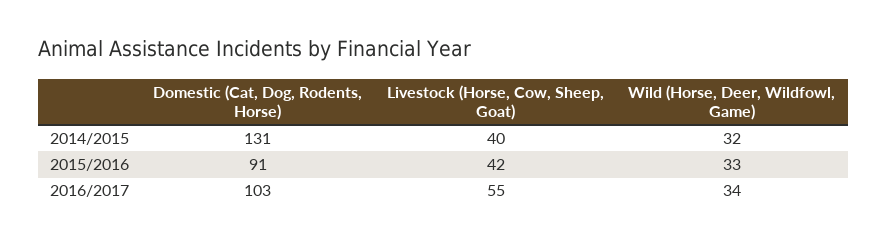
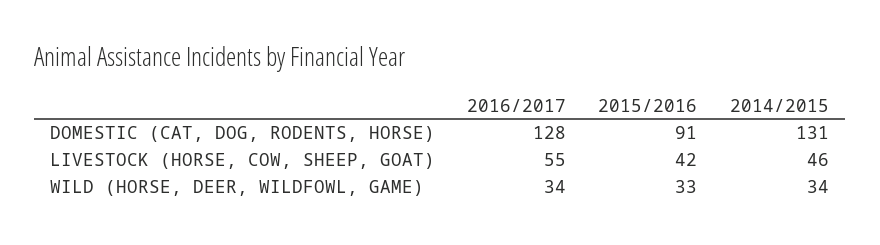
Livestock (Horse, Cow, Sheep, Goat), 2014/2015: 40 -> 46
Wild (Horse, Deer, Wildfowl, Game), 2014/2015: 32 -> 34
Domestic (Cat, Dog, Rodents, Horse), 2016/2017: 103 -> 128

